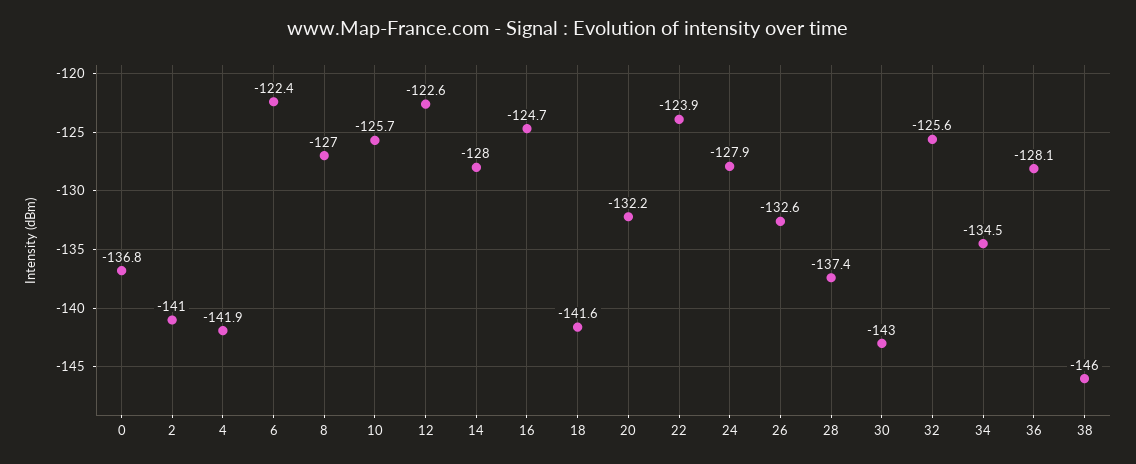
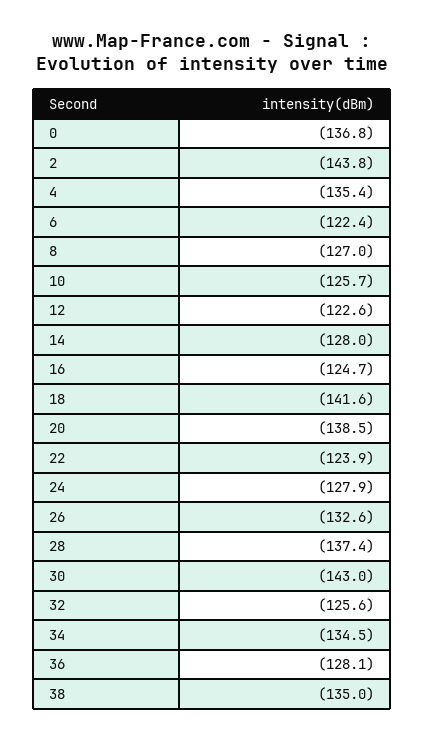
2: -141 -> -143.8
4: -141.9 -> -135.4
20: -132.2 -> -138.5
38: -146 -> -135

